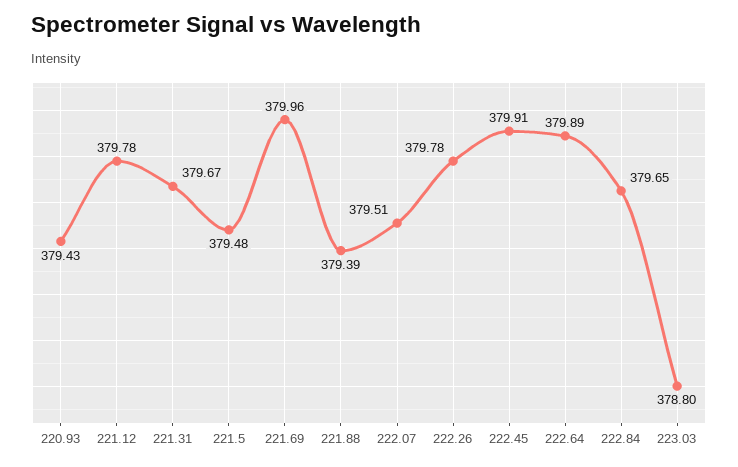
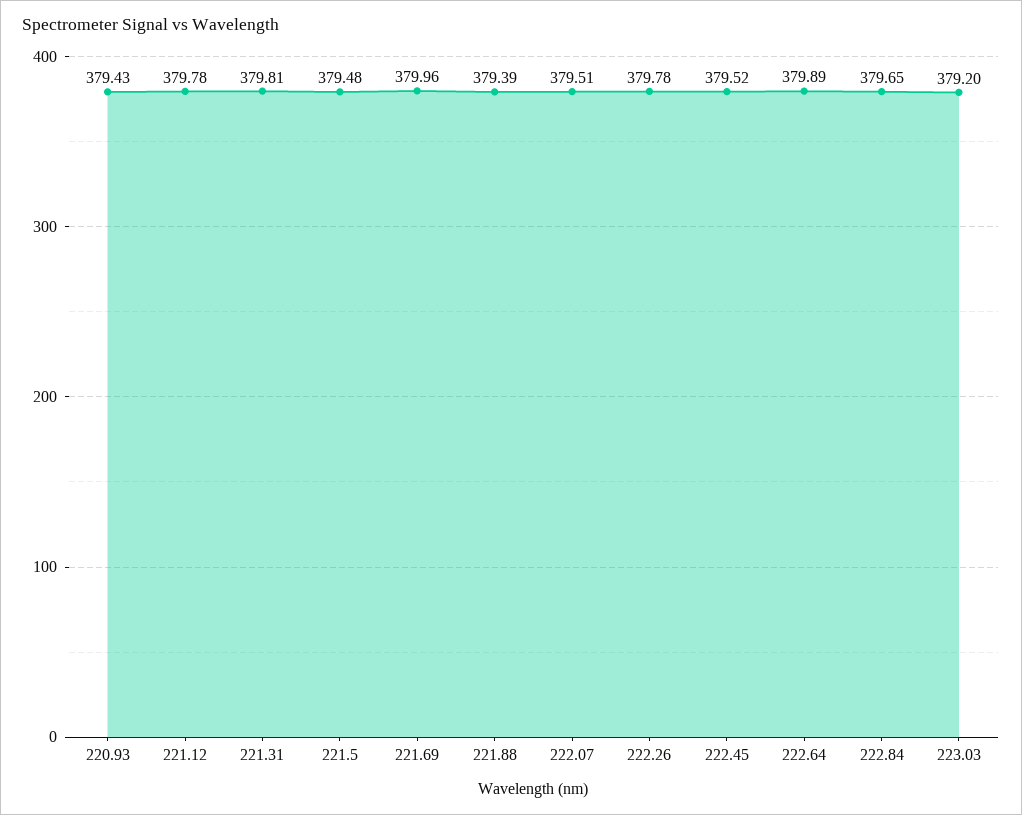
221.31: 379.67 -> 379.81
222.45: 379.91 -> 379.52
223.03: 378.8 -> 379.2

